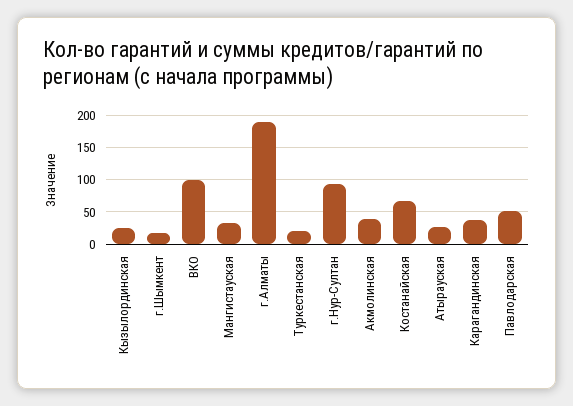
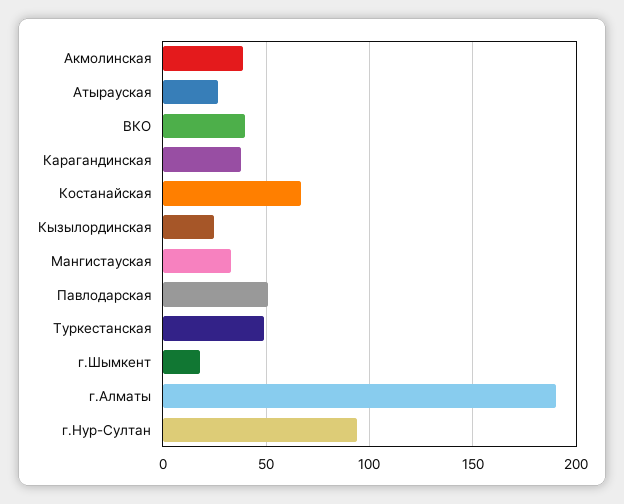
ВКО: 100 -> 40
Туркестанская: 20 -> 50

